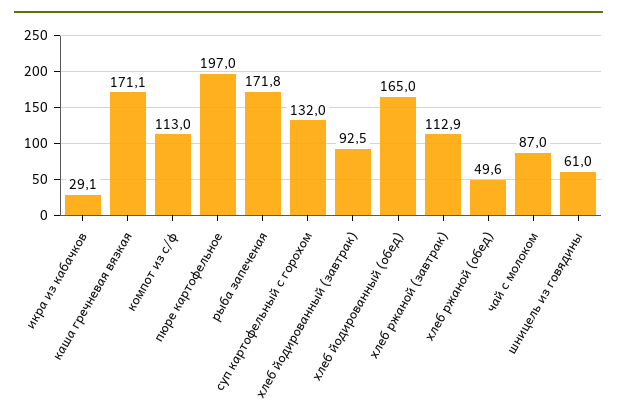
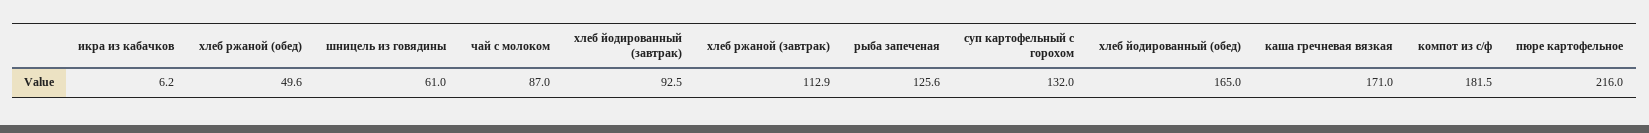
икра из кабачков: 29.1 -> 6.2
каша гречневая вязкая: 171.1 -> 171
компот из с/ф: 113 -> 181.5
пюре картофельное: 197 -> 216
рыба запеченая: 171.8 -> 125.6

